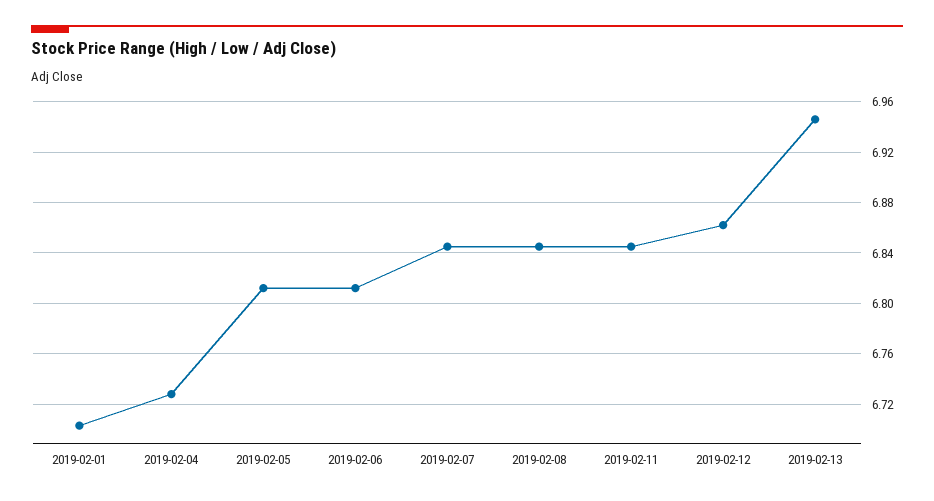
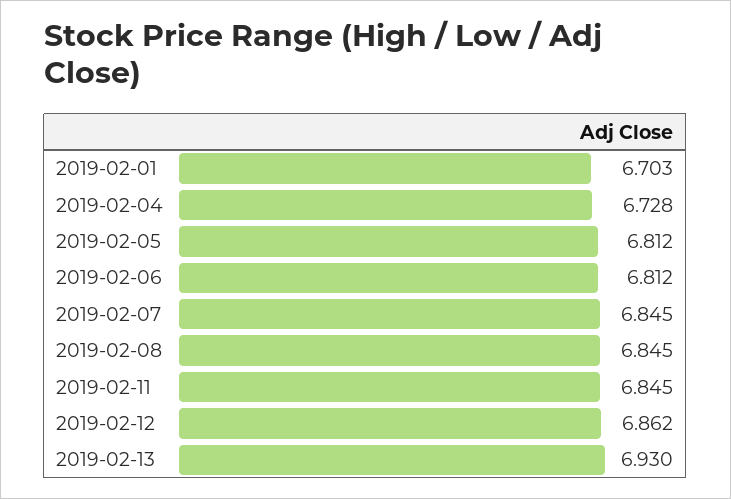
2019-02-13: 6.945 -> 6.93

